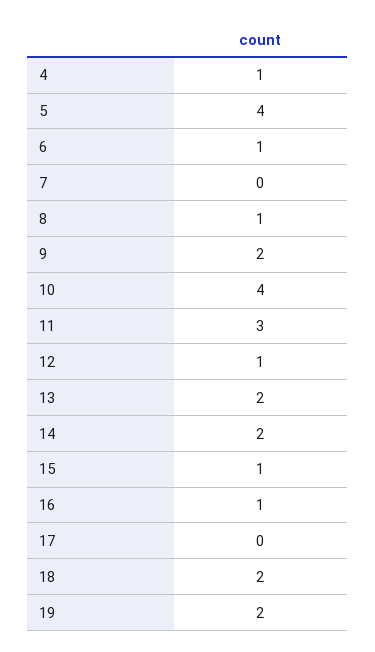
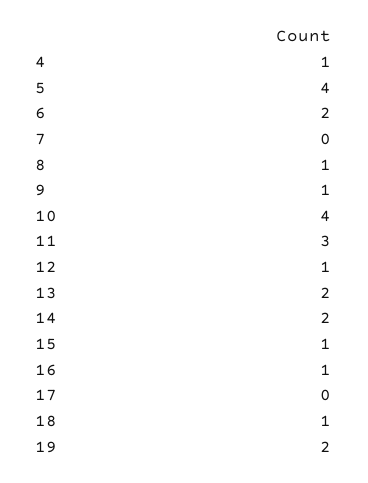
6: 1 -> 2
9: 2 -> 1
18: 2 -> 1

